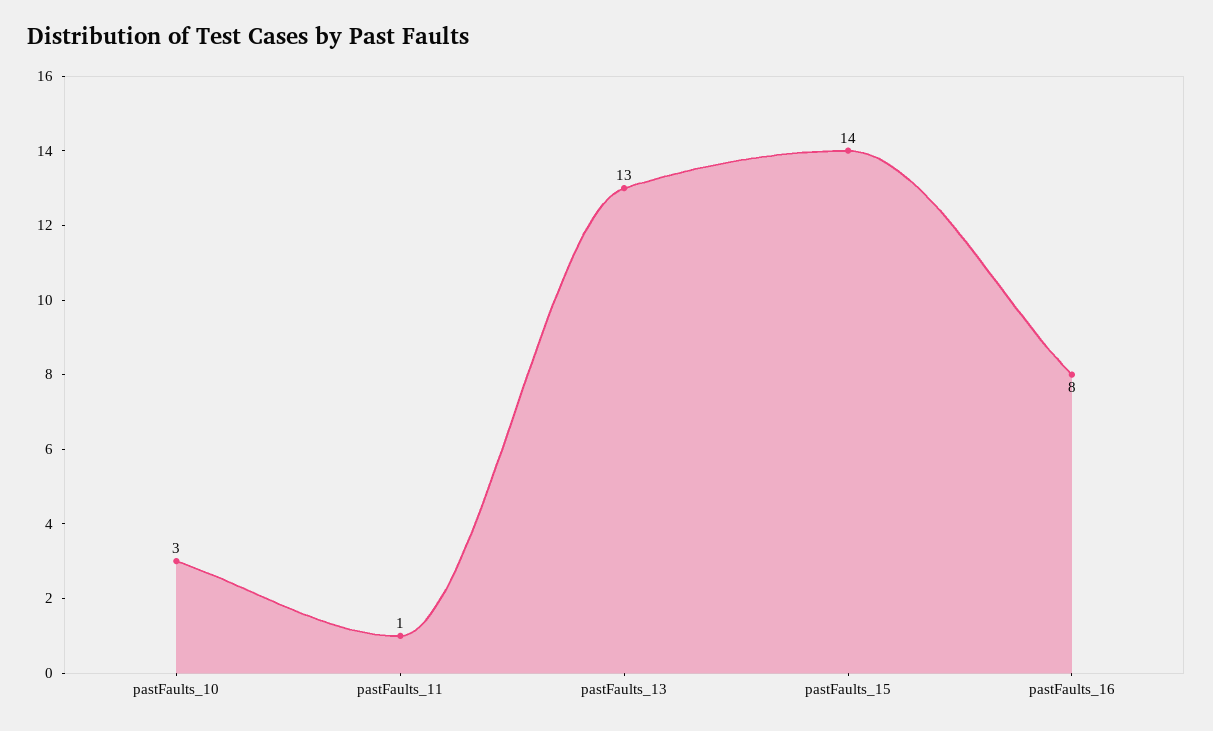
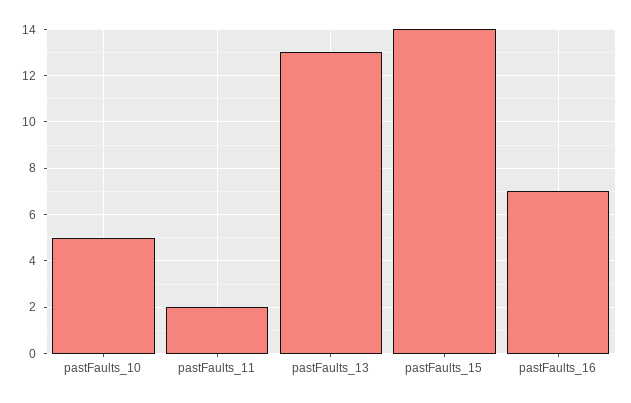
pastFaults_10: 3 -> 5
pastFaults_11: 1 -> 2
pastFaults_16: 8 -> 7

